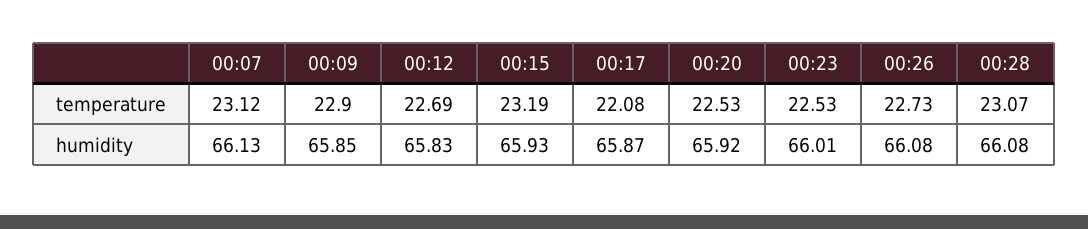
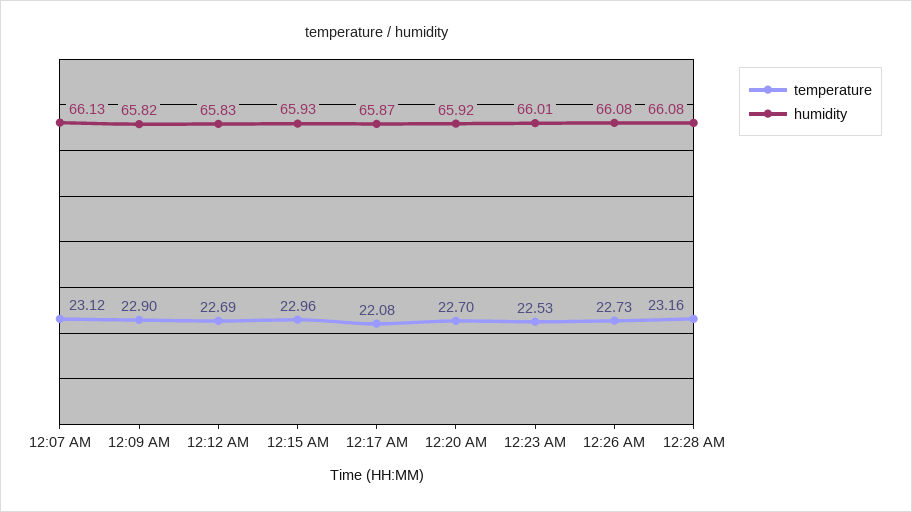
temperature, 00:15: 23.19 -> 22.96
temperature, 00:20: 22.53 -> 22.7
temperature, 00:28: 23.07 -> 23.16
humidity, 00:09: 65.85 -> 65.82

